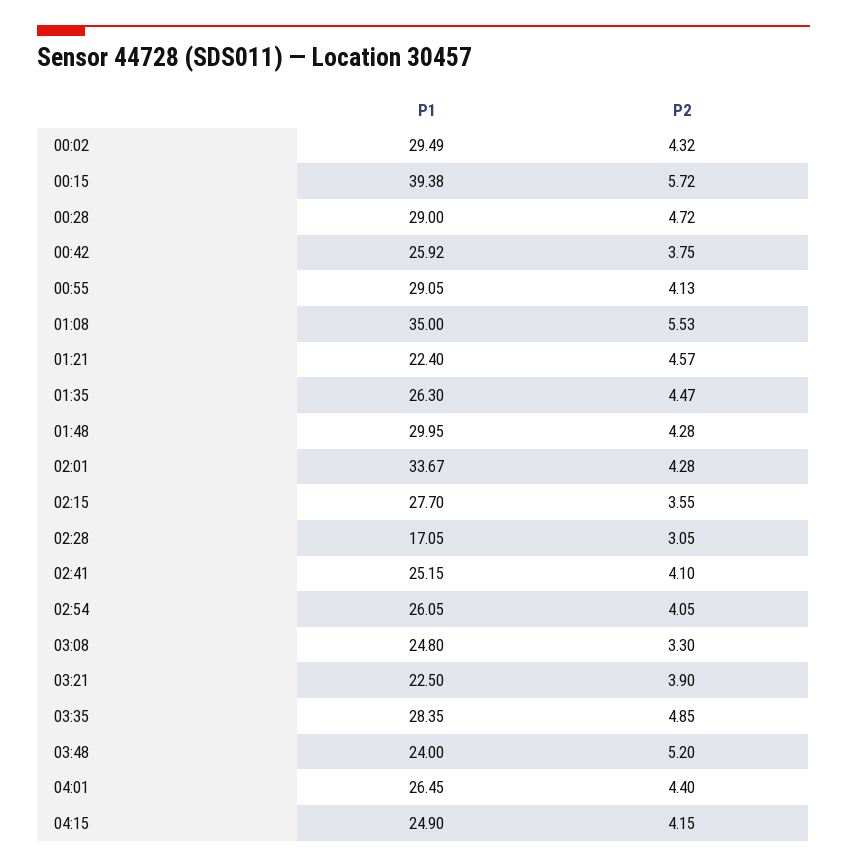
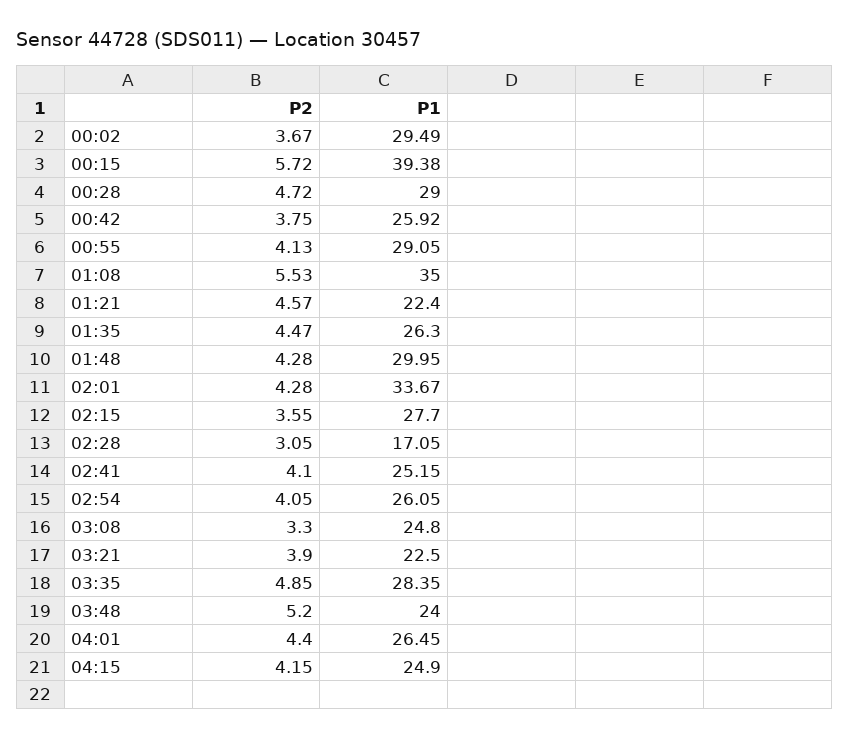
P2, 00:02: 4.32 -> 3.67

